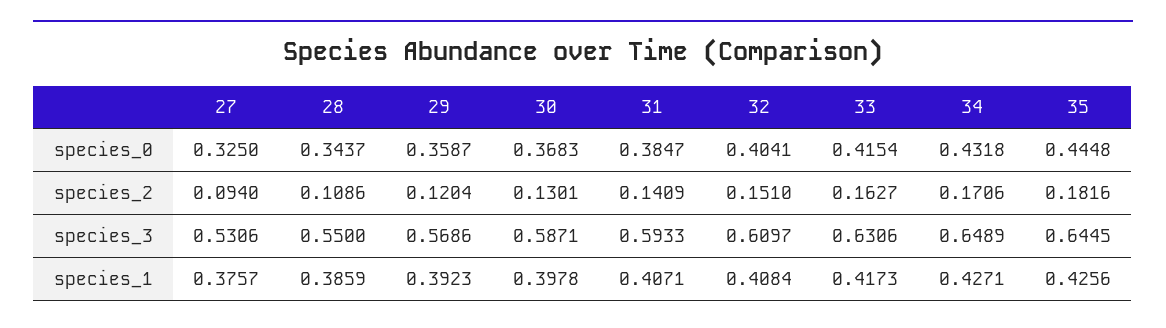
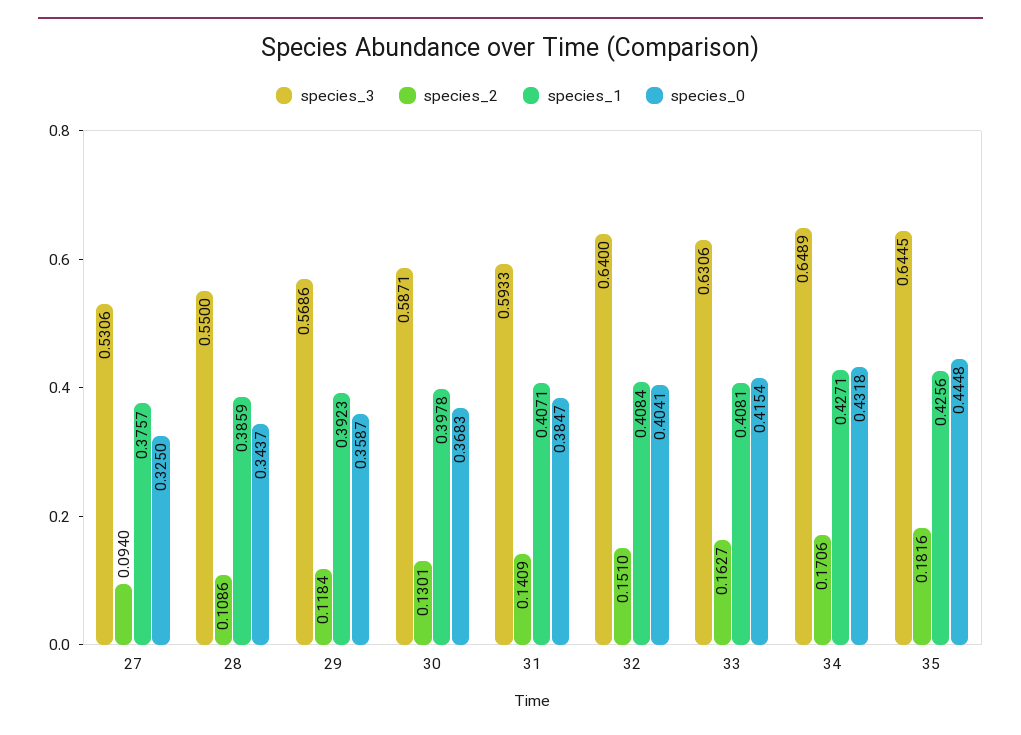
species_2, 29: 0.1204 -> 0.1184
species_3, 32: 0.6097 -> 0.64
species_1, 33: 0.4173 -> 0.4081

